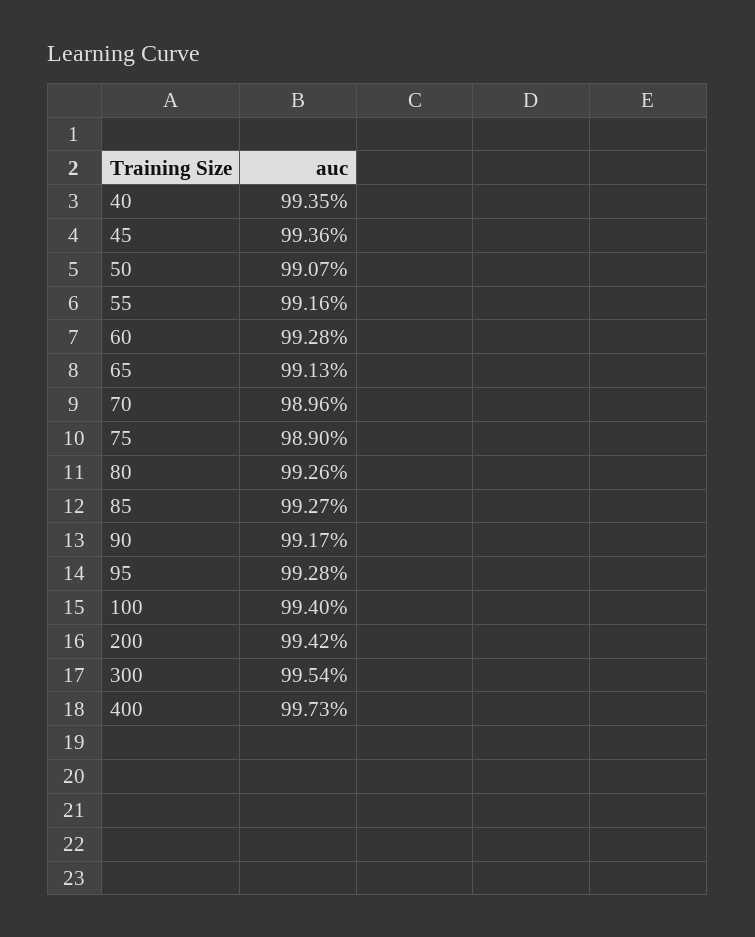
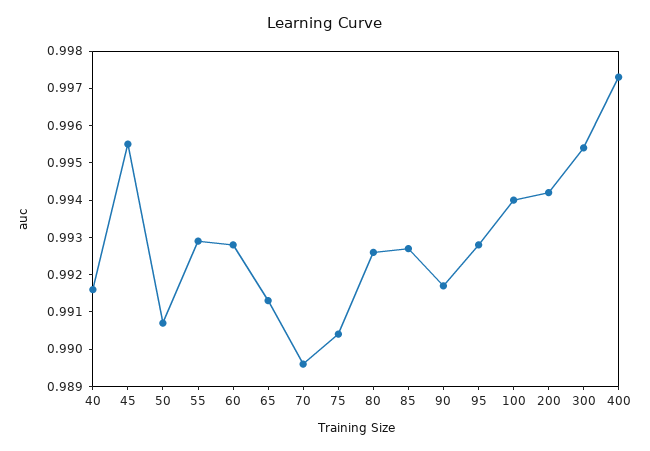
40: 0.9935 -> 0.9915
45: 0.9936 -> 0.9955
55: 0.9916 -> 0.993
75: 0.989 -> 0.9905

